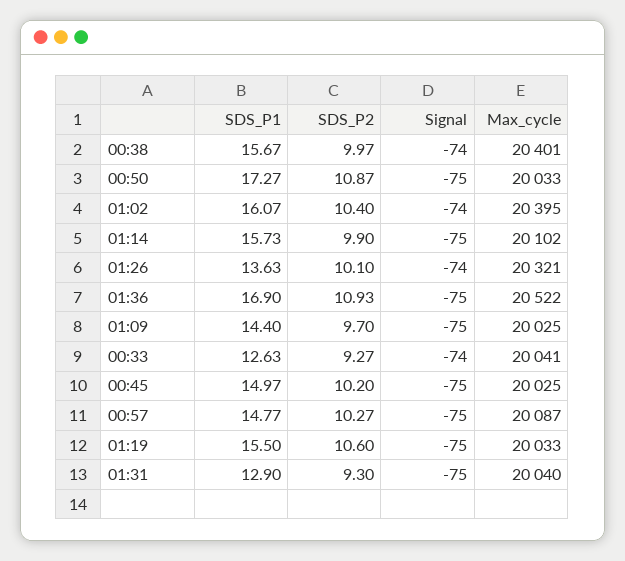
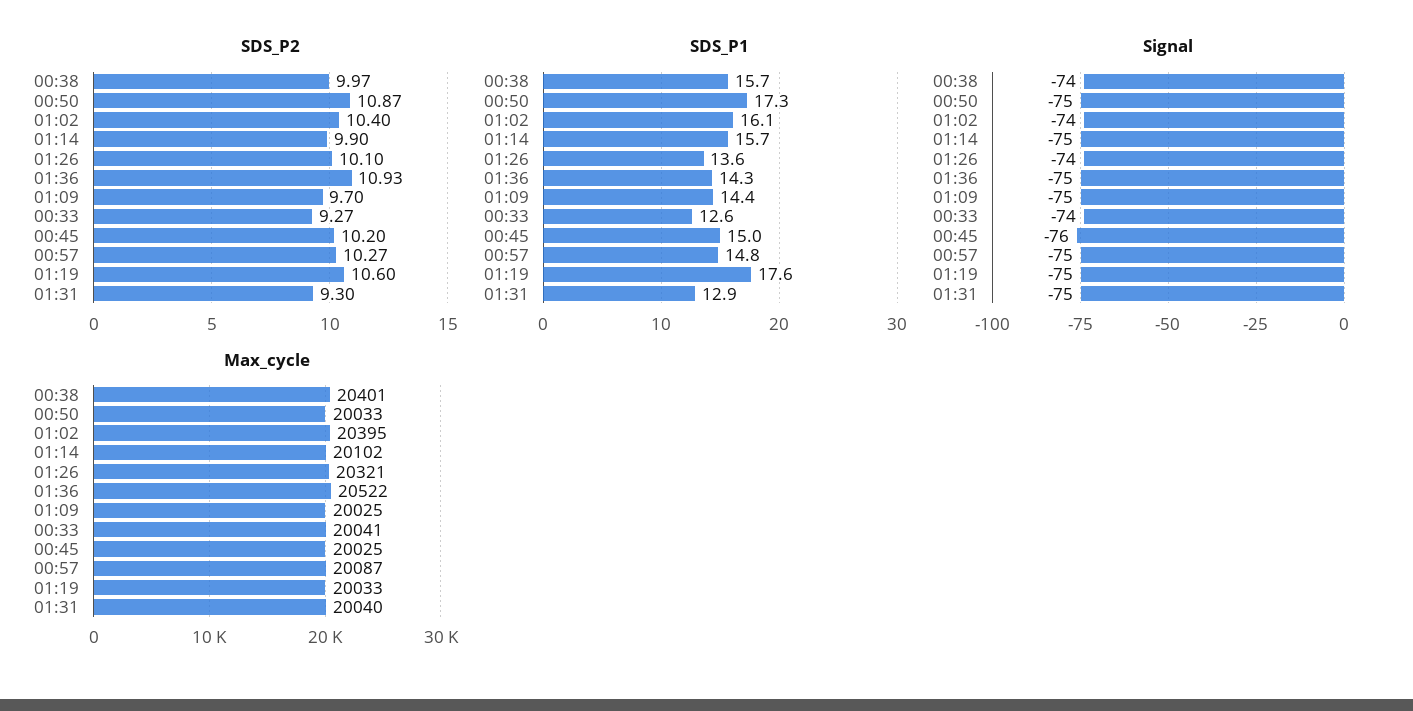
SDS_P1, 01:36: 16.9 -> 14.3
Signal, 00:45: -75 -> -76
SDS_P1, 01:19: 15.5 -> 17.6

